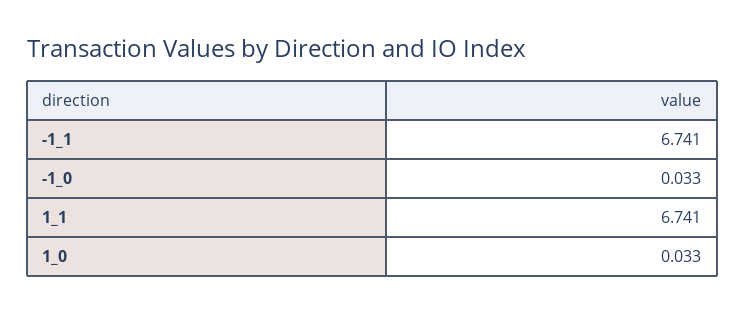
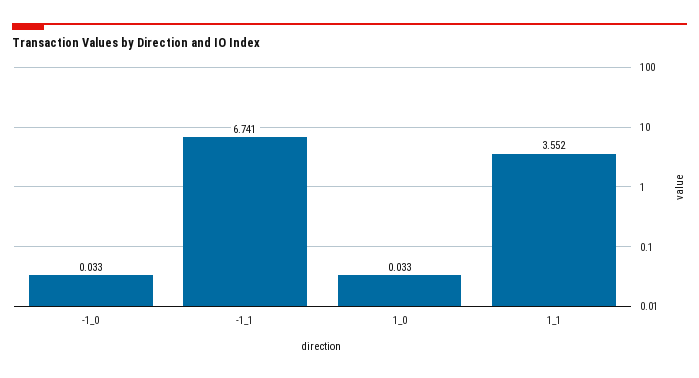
1_1: 6.741 -> 3.552

